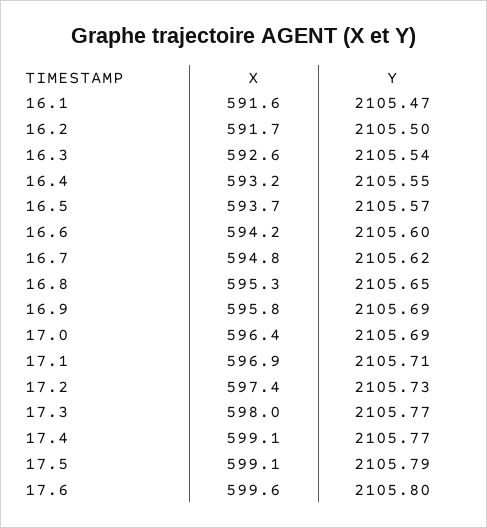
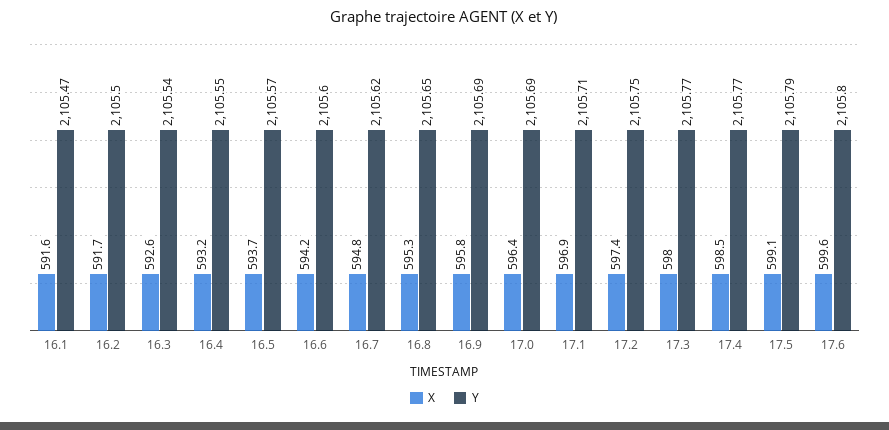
Y, 17.2: 2105.73 -> 2105.75
X, 17.4: 599.1 -> 598.5

